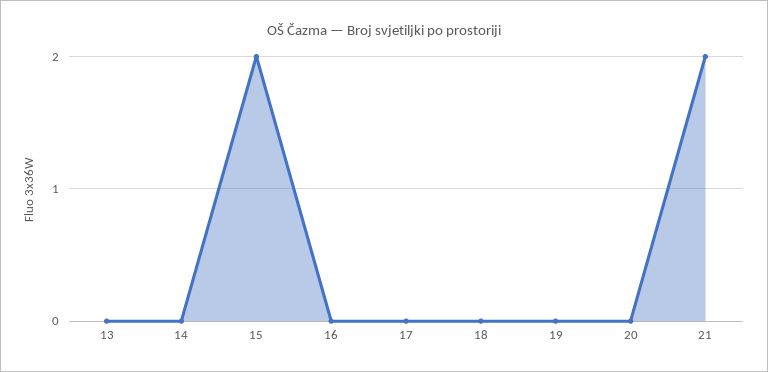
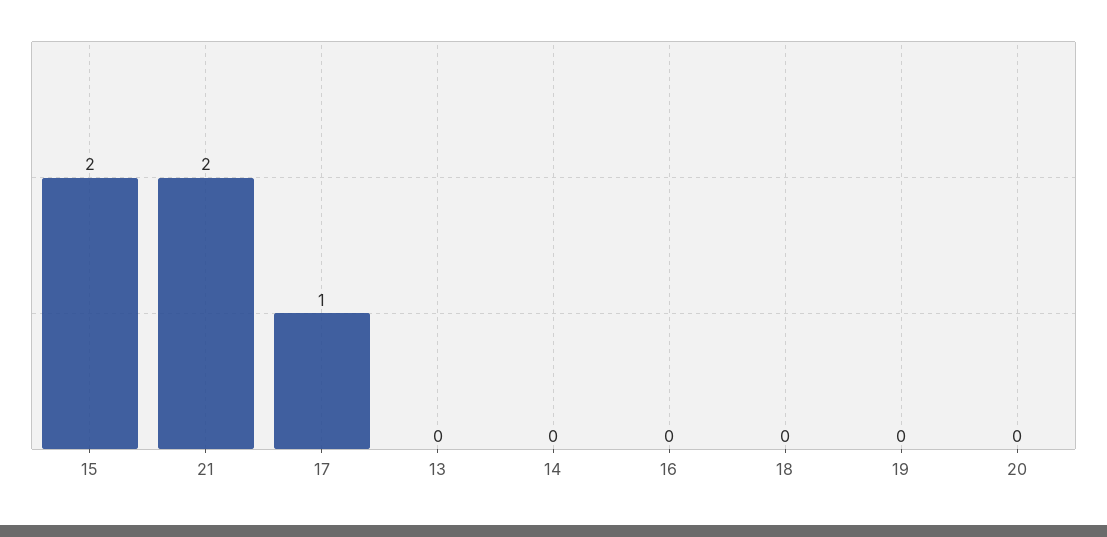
17: 0 -> 1

